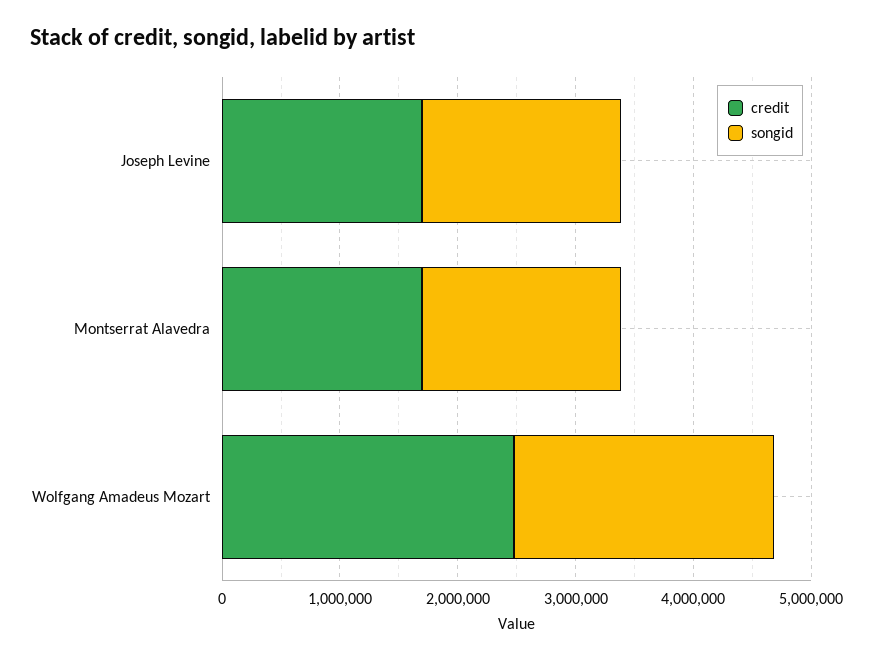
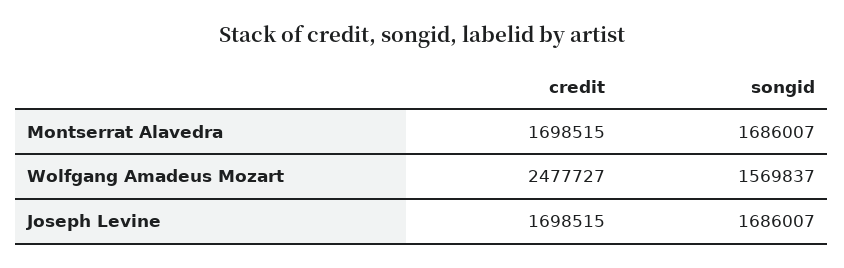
songid, Wolfgang Amadeus Mozart: 2200000 -> 1569837

